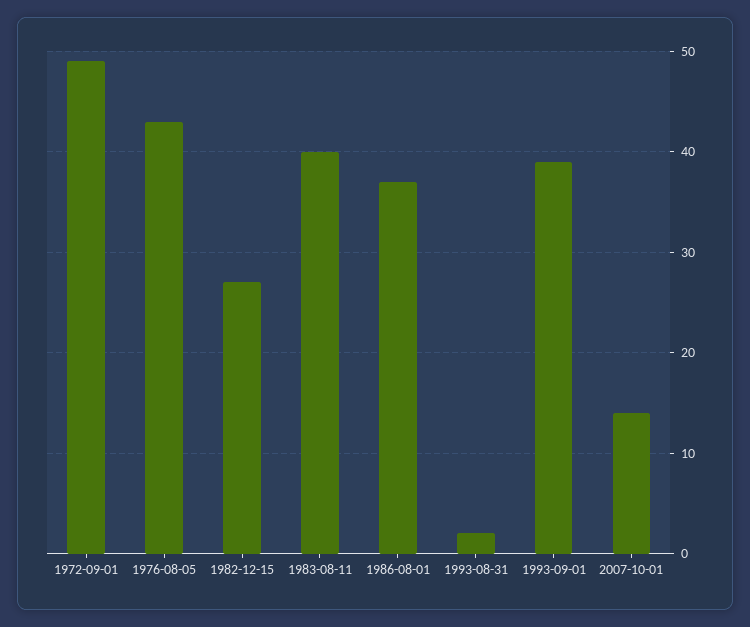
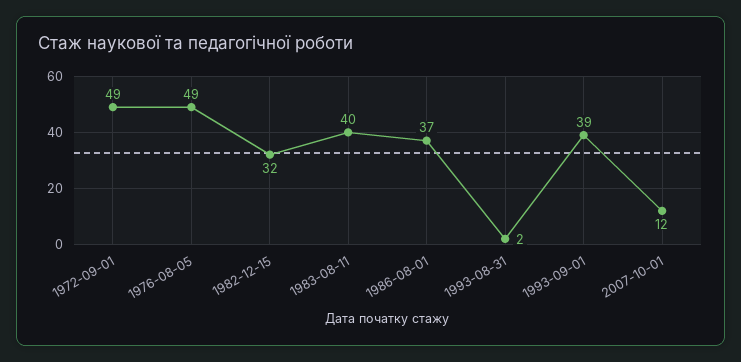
1976-08-05: 43 -> 49
1982-12-15: 27 -> 32
2007-10-01: 14 -> 12

